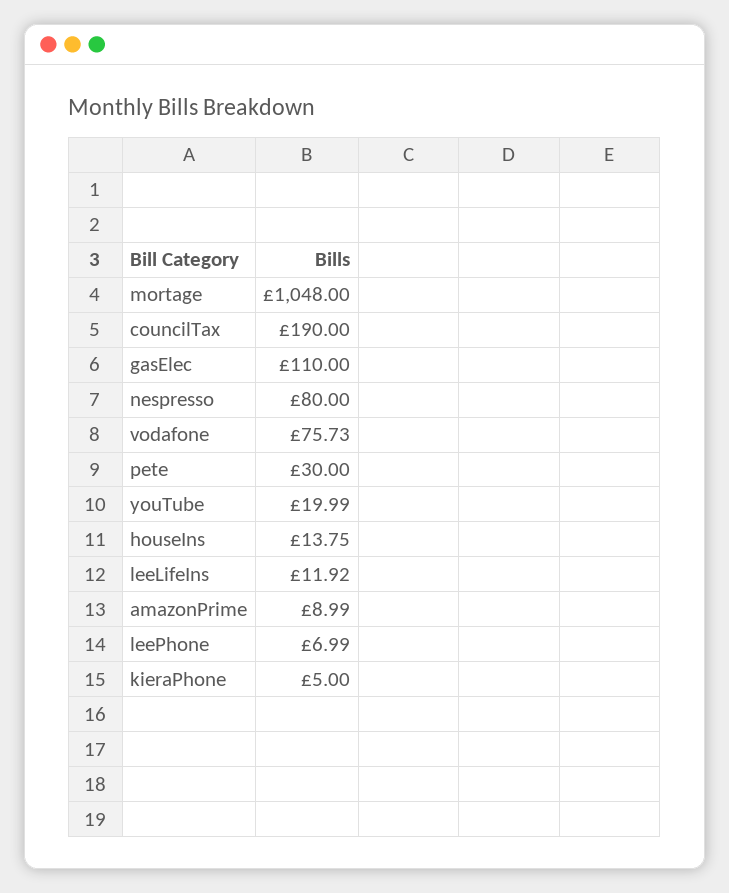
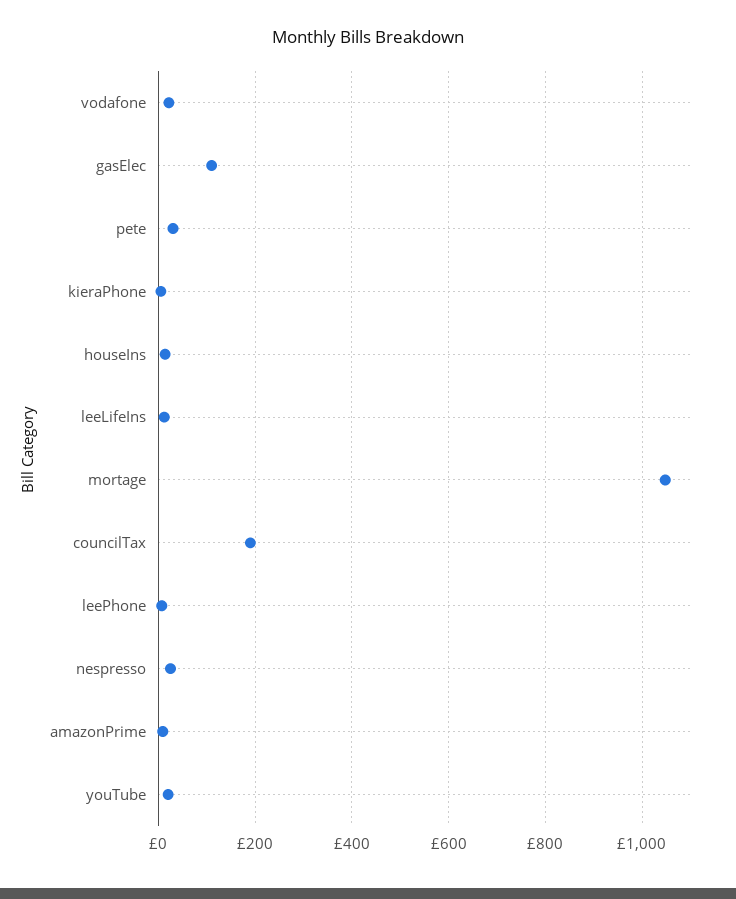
nespresso: 80 -> 20
vodafone: 75.73 -> 20

